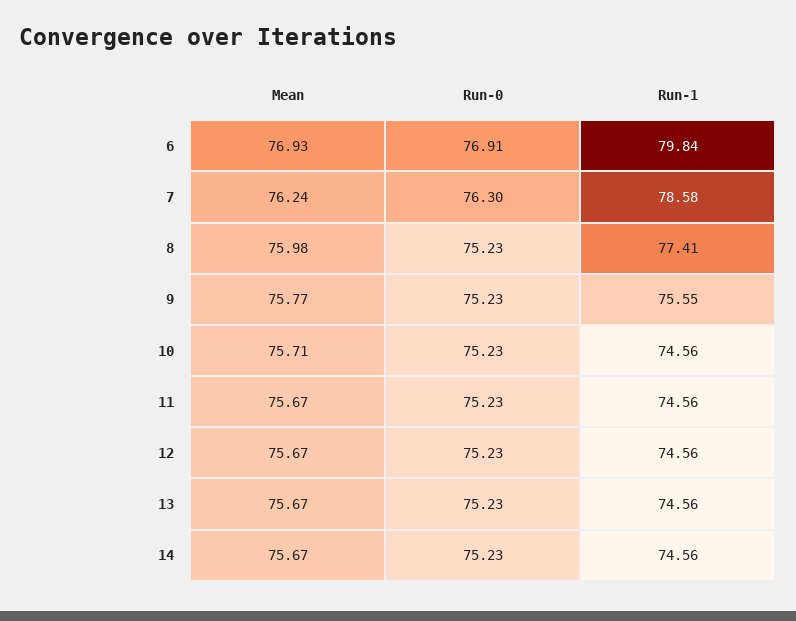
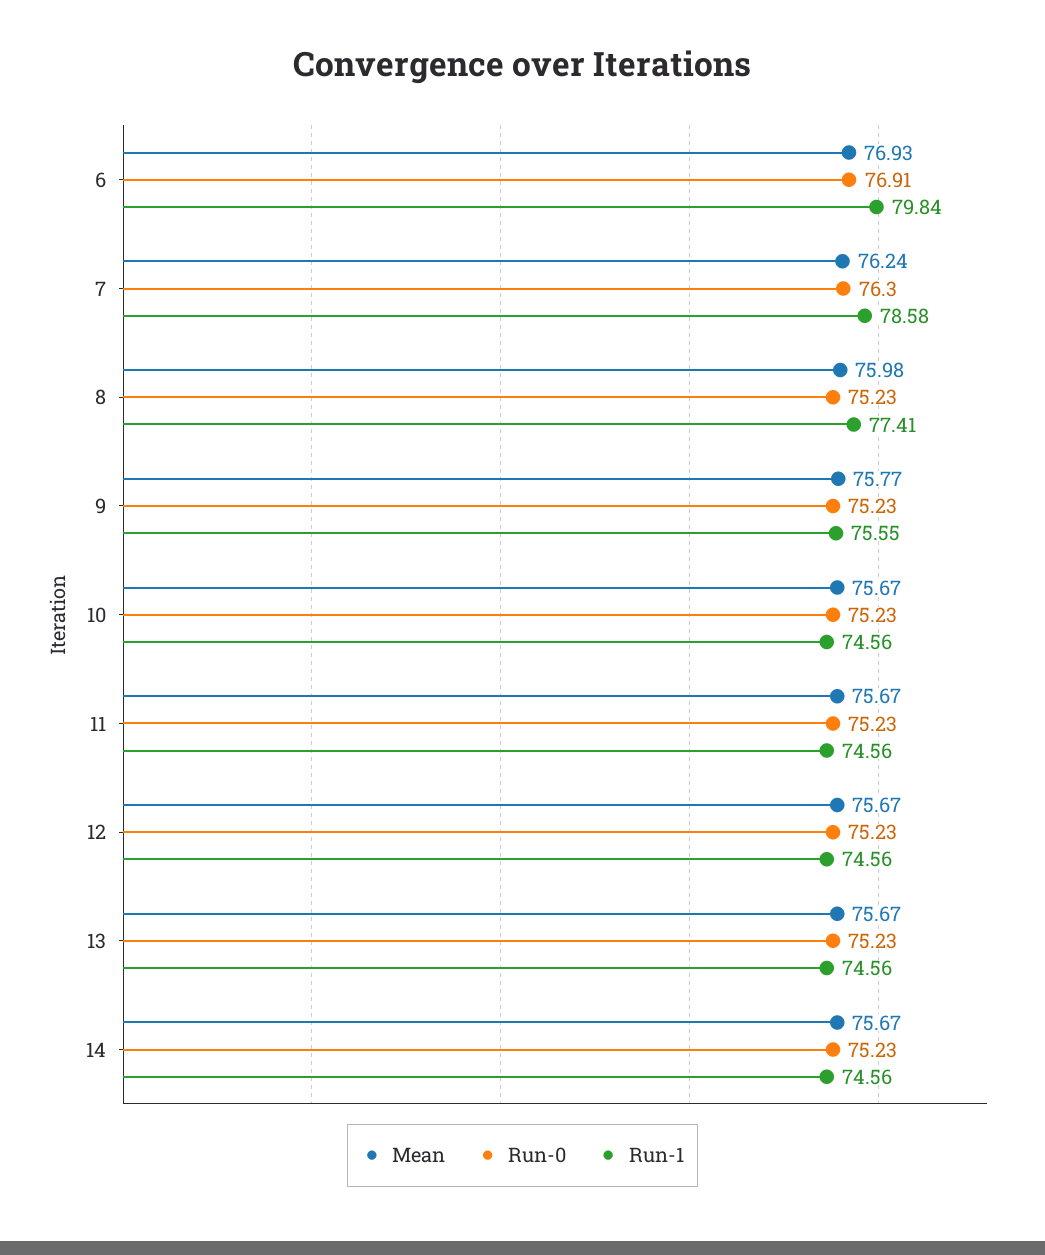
Mean, 10: 75.71 -> 75.67

